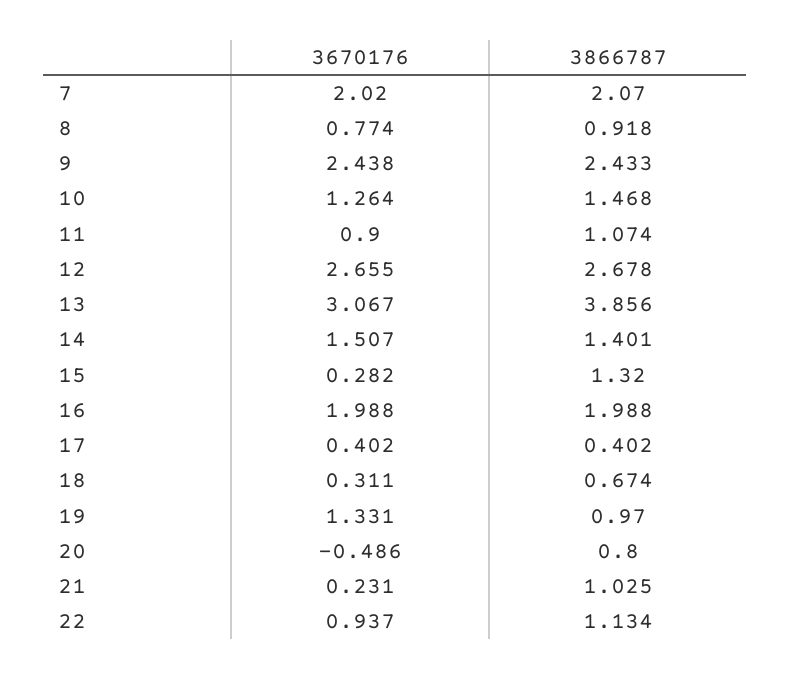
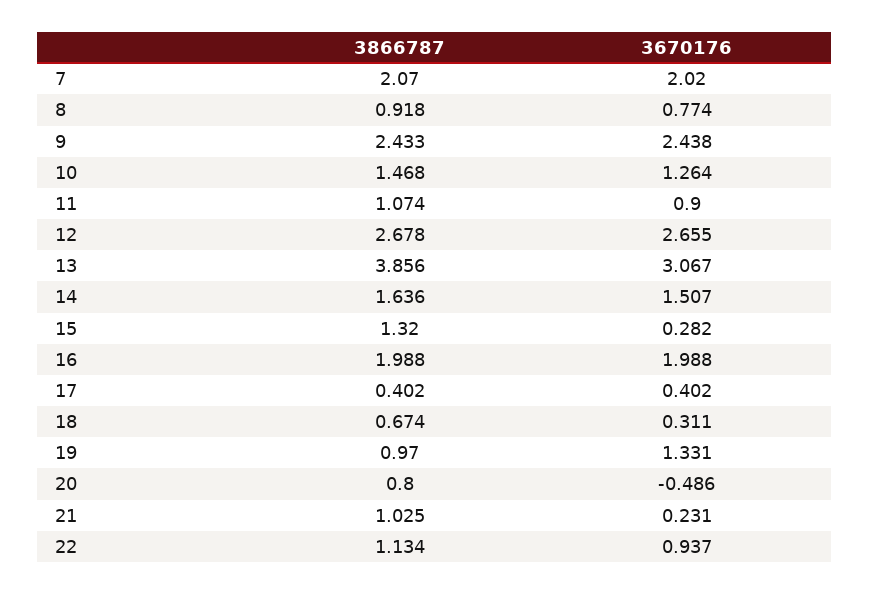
3866787, 14: 1.401 -> 1.636

